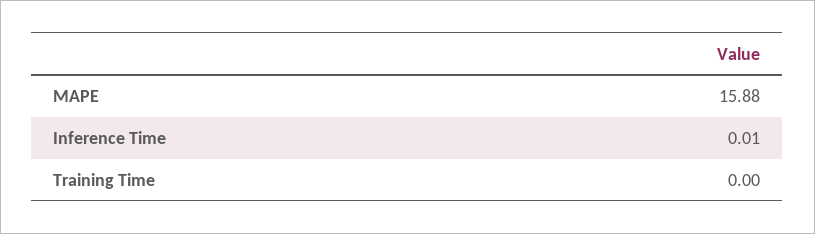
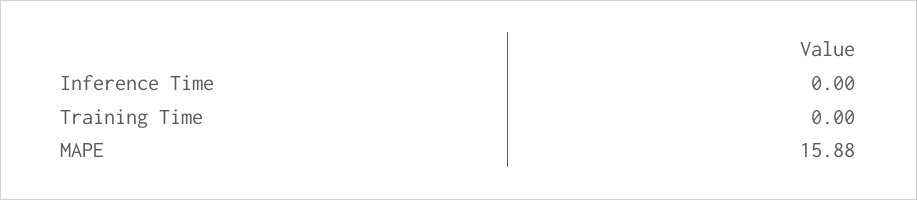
Inference Time: 0.01 -> 0

